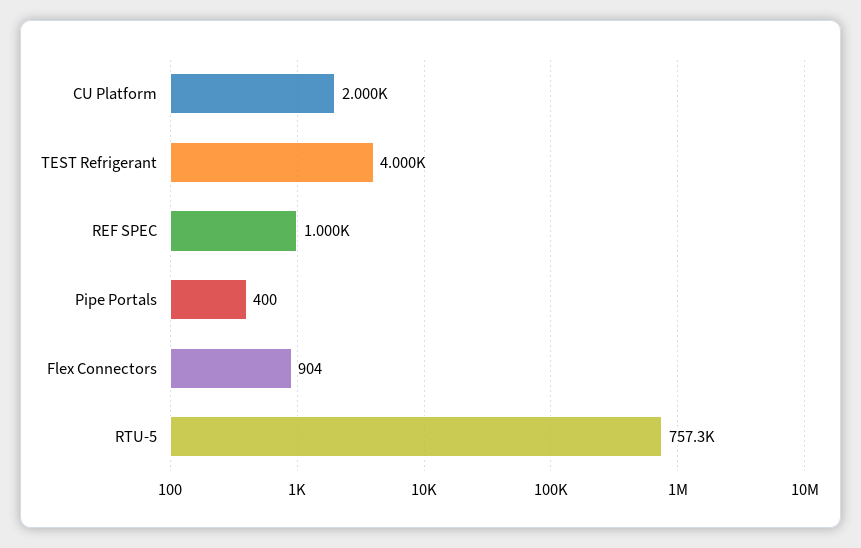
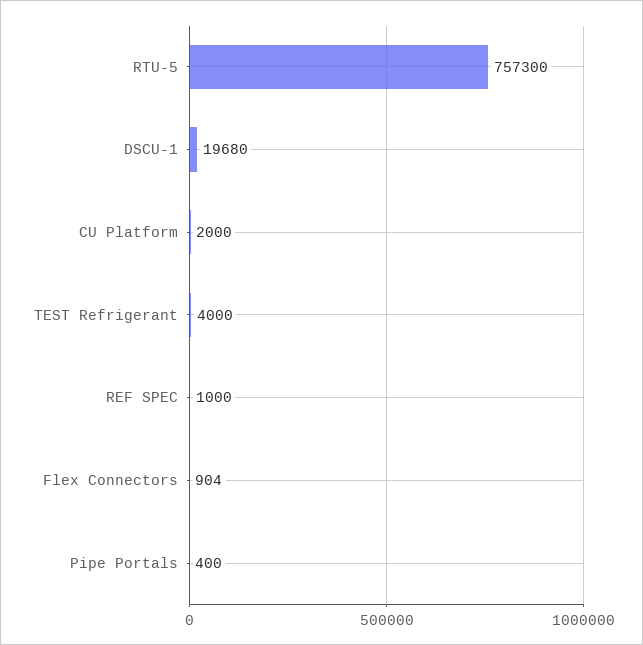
DSCU-1: none -> 19680

